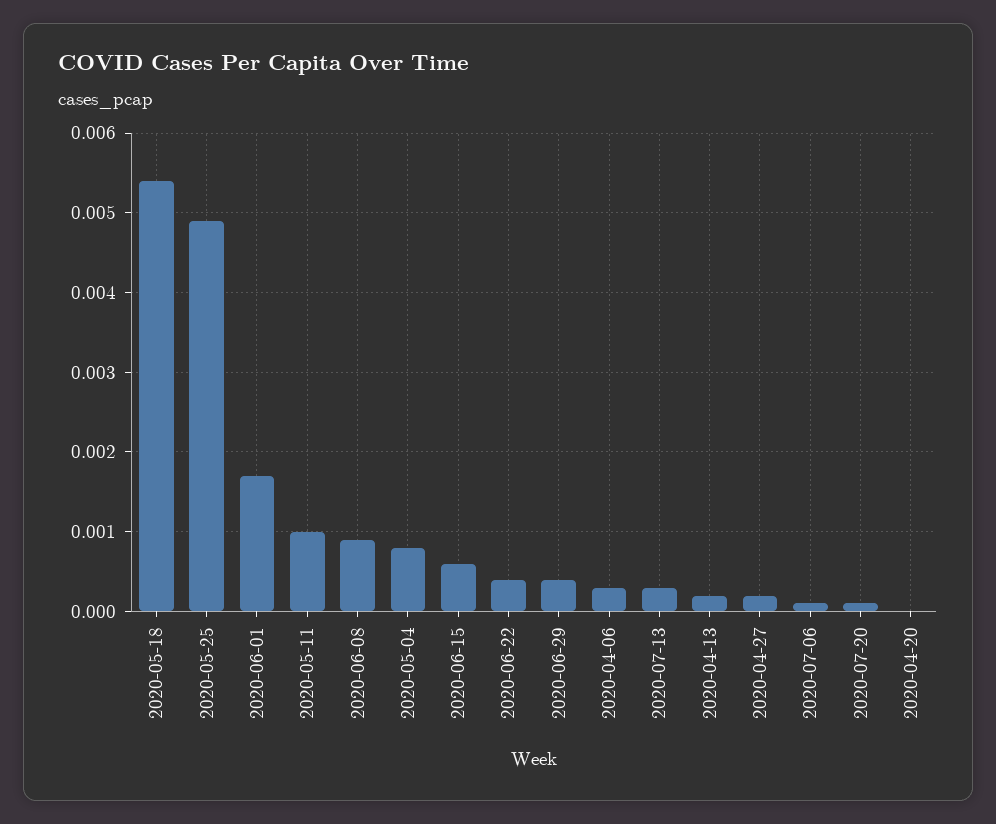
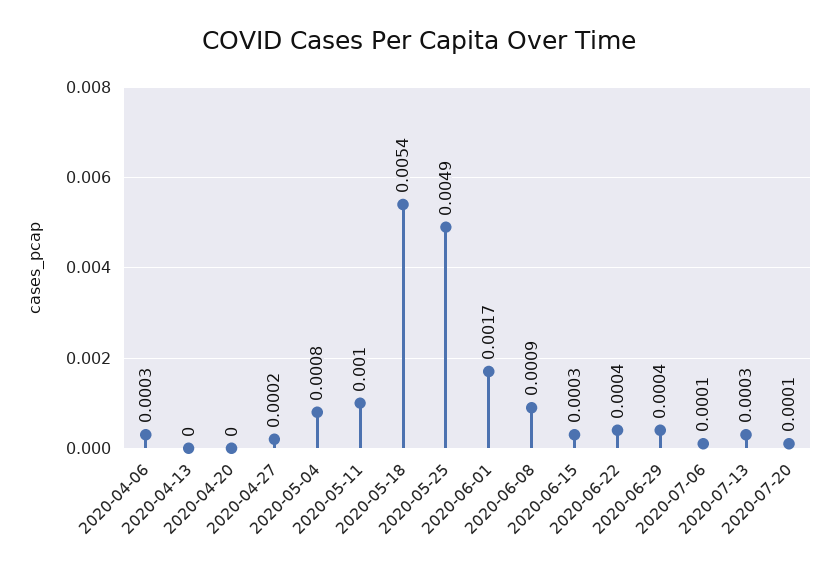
2020-06-15: 0.0006 -> 0.0003
2020-04-13: 0.0002 -> 0

